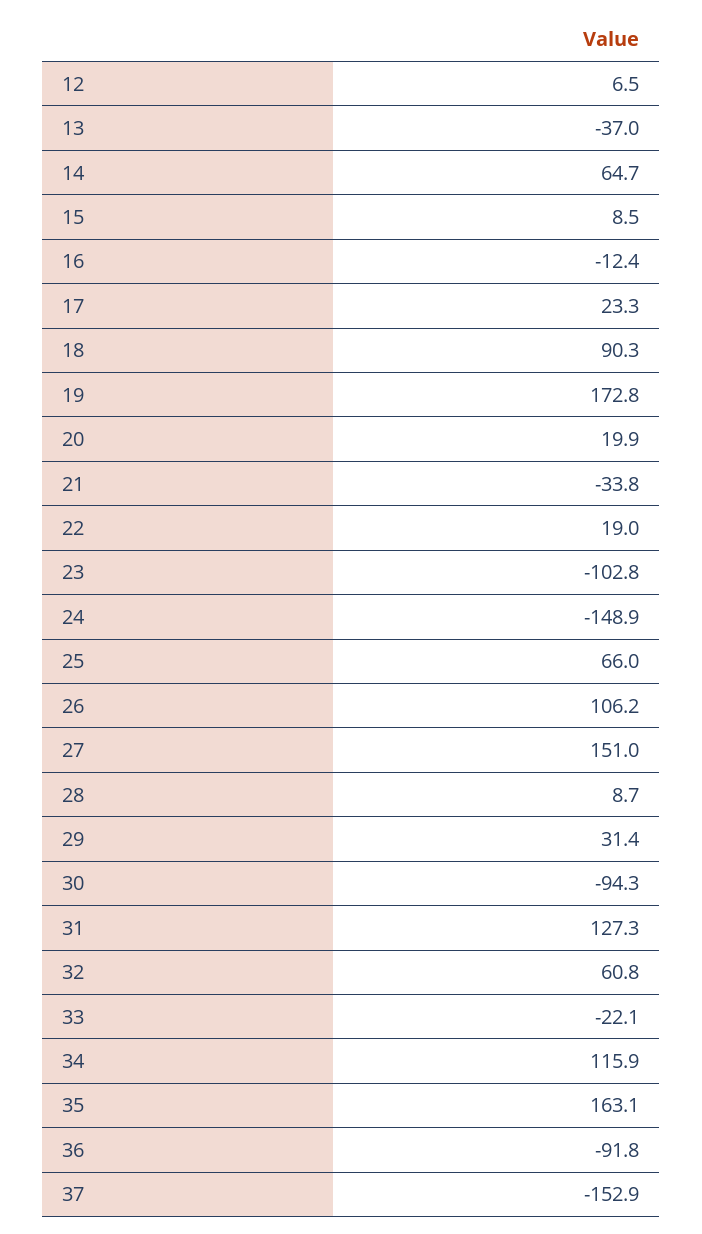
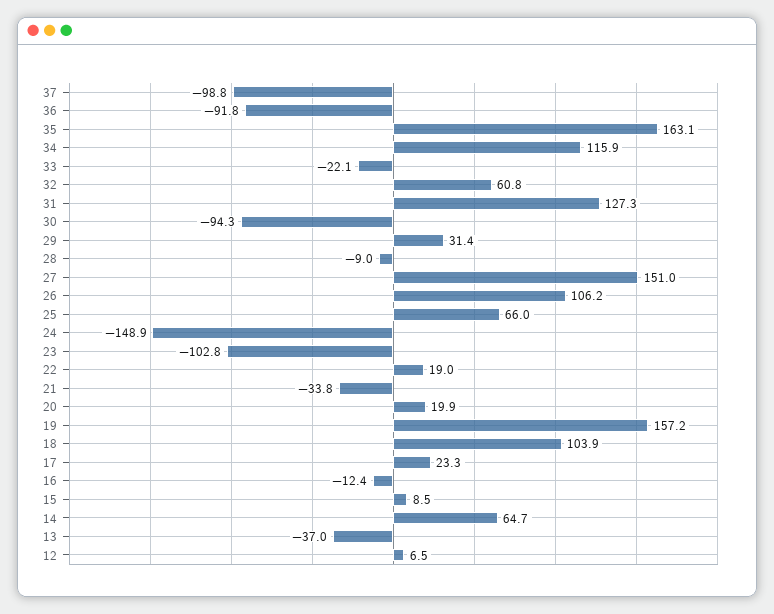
18: 90.3 -> 103.9
19: 172.8 -> 157.2
28: 8.7 -> -9
37: -152.9 -> -98.8

